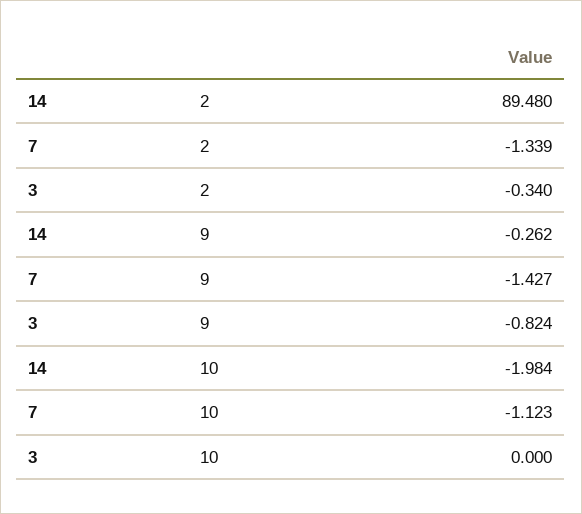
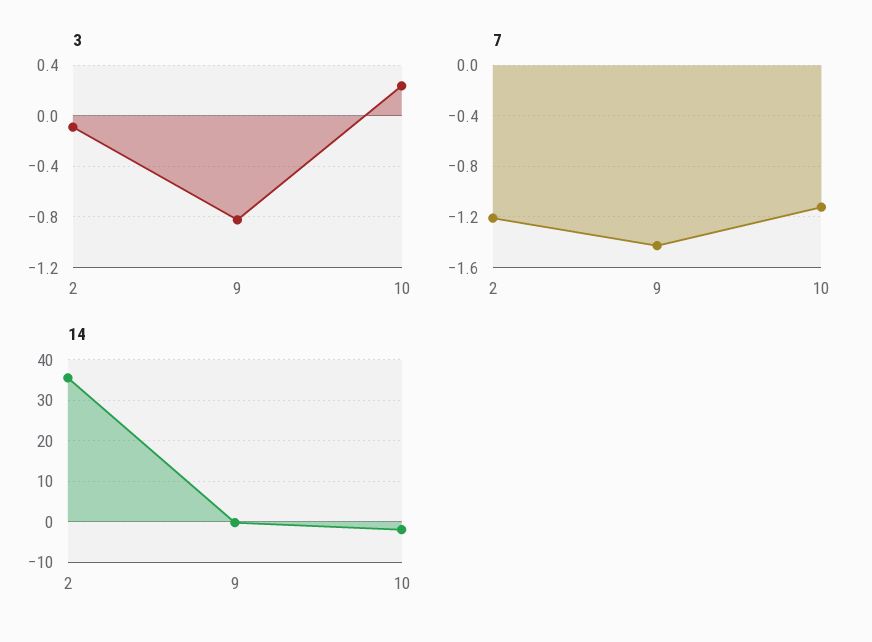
14, 2: 89.48 -> 36
7, 2: -1.339 -> -1.2
3, 2: -0.34 -> -0.1
3, 10: 0 -> 0.25

